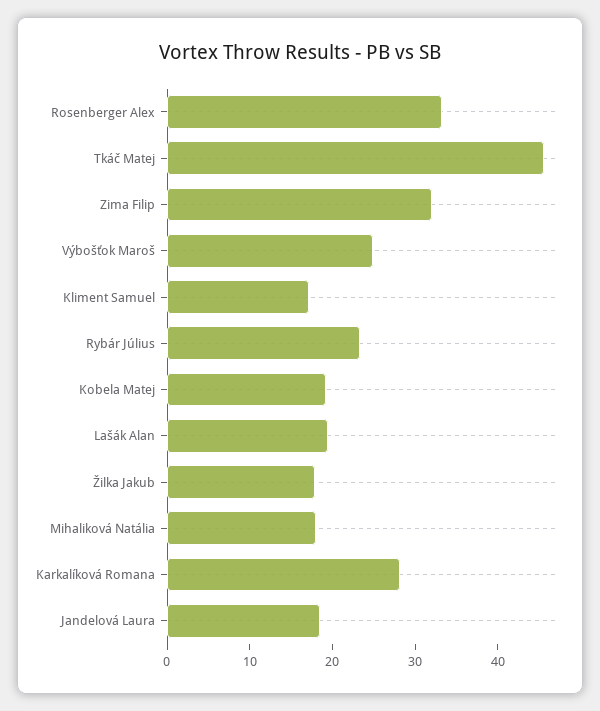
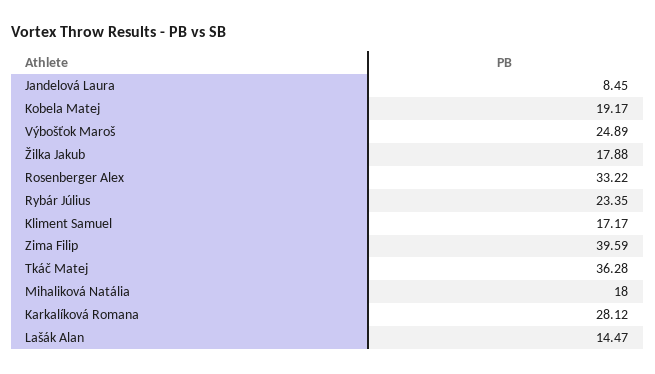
Tkáč Matej: 46 -> 36.28
Zima Filip: 32 -> 39.59
Lašák Alan: 20 -> 14.47
Jandelová Laura: 18 -> 8.45

